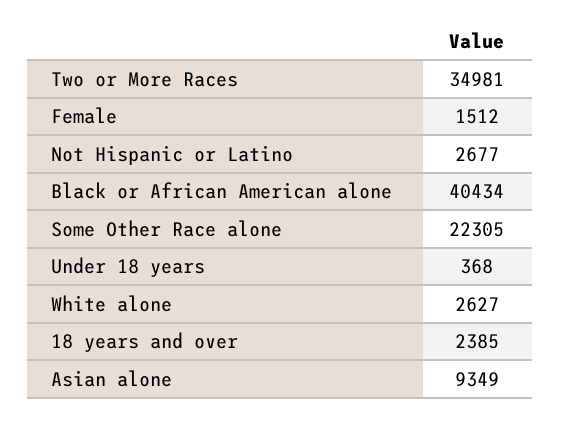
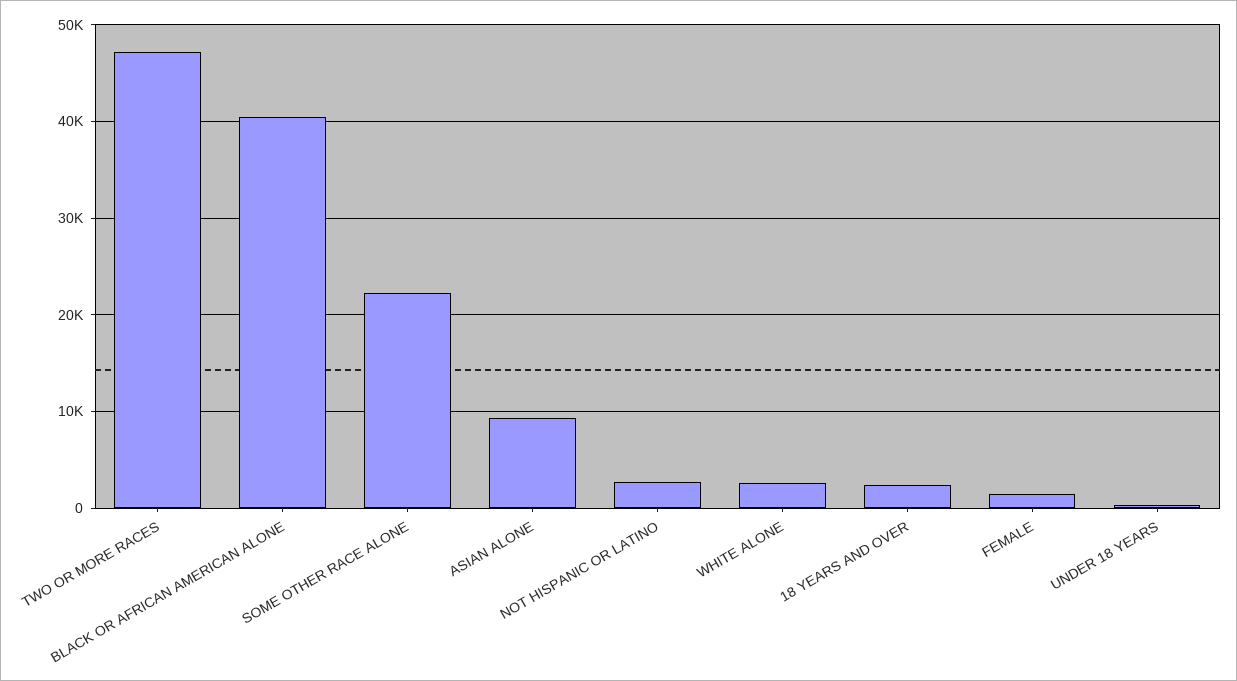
Two or More Races: 34981 -> 47000

